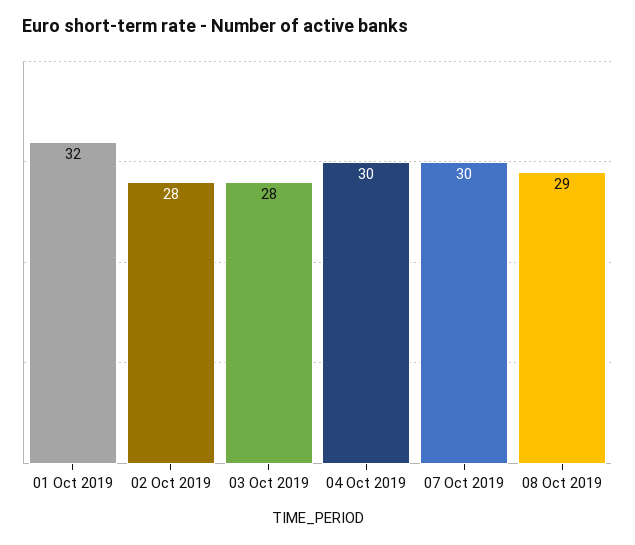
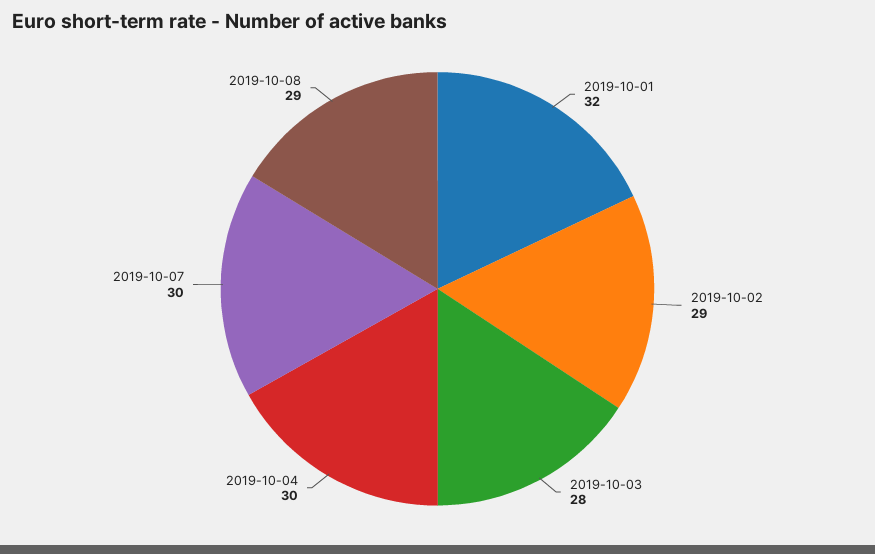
02 Oct 2019: 28 -> 29

